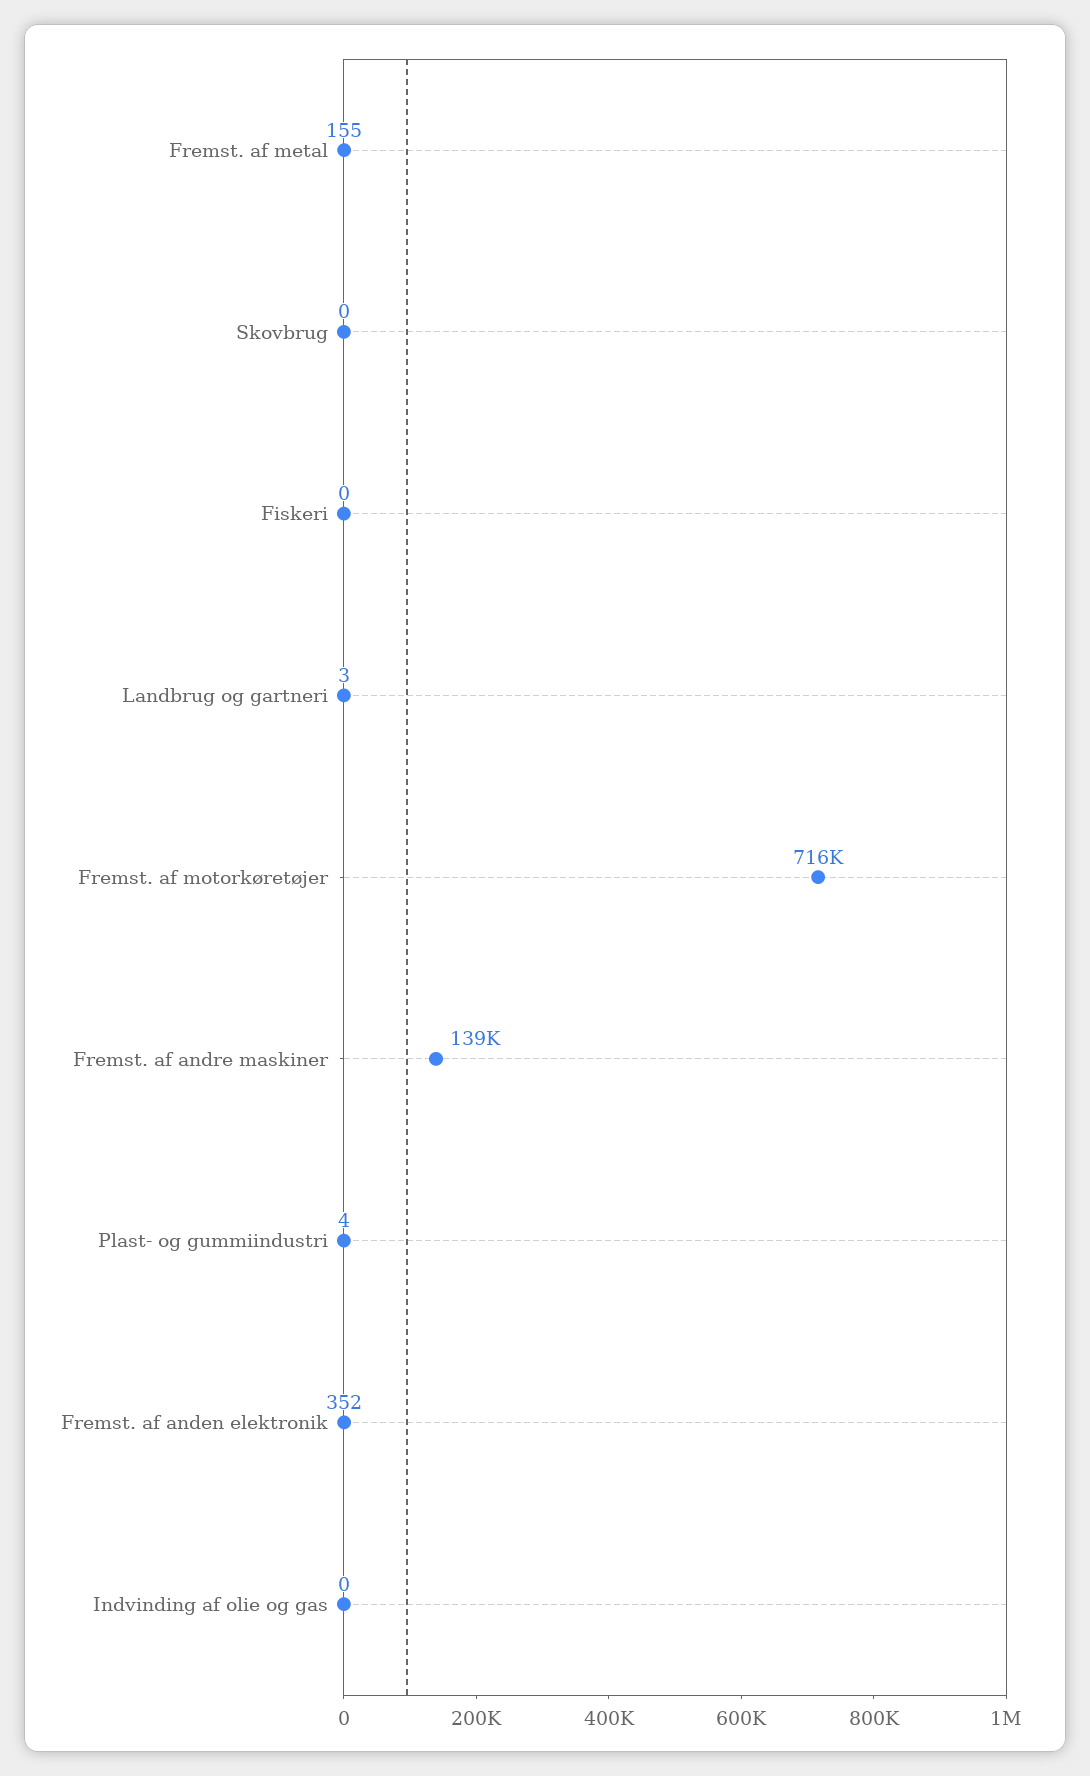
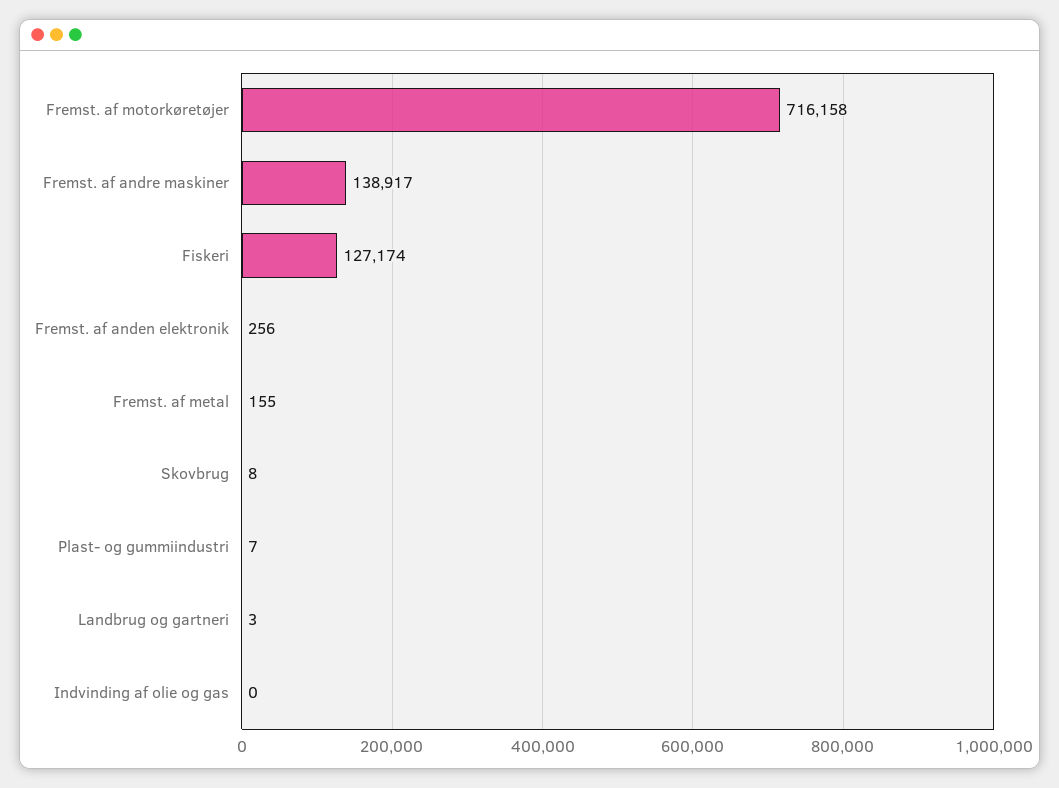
Skovbrug: 0 -> 8
Fiskeri: 0 -> 127174
Plast- og gummiindustri: 4 -> 7
Fremst. af anden elektronik: 352 -> 256

